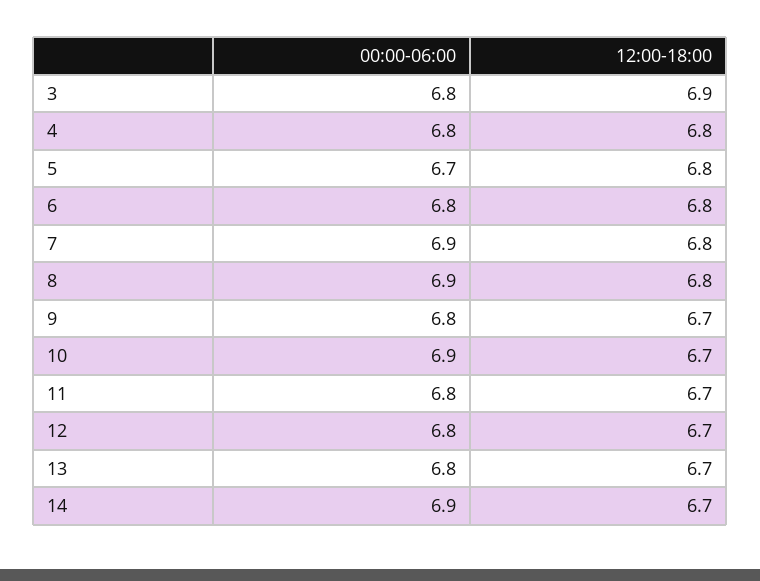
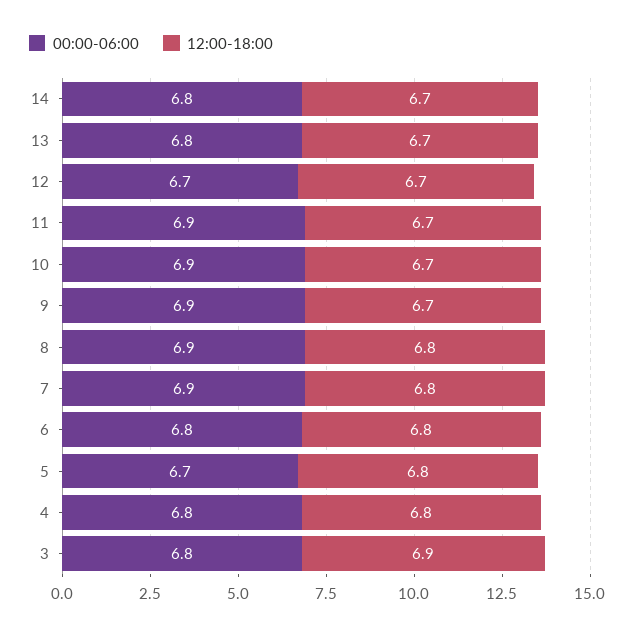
00:00-06:00, 9: 6.8 -> 6.9
00:00-06:00, 11: 6.8 -> 6.9
00:00-06:00, 12: 6.8 -> 6.7
00:00-06:00, 14: 6.9 -> 6.8

